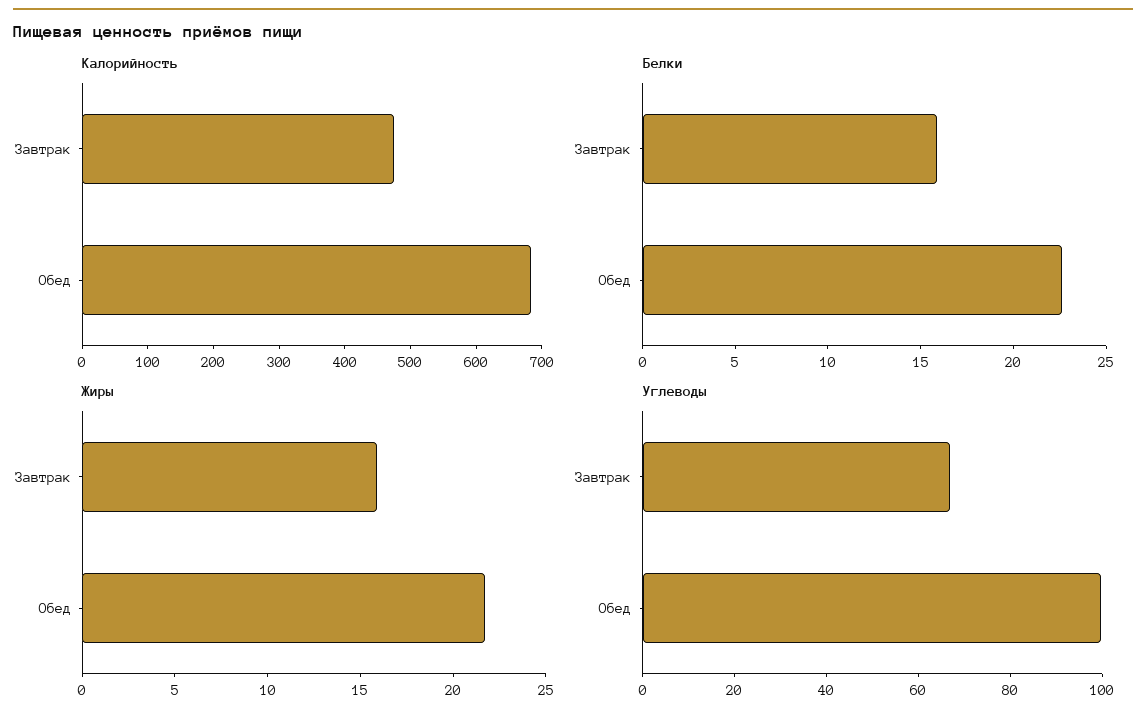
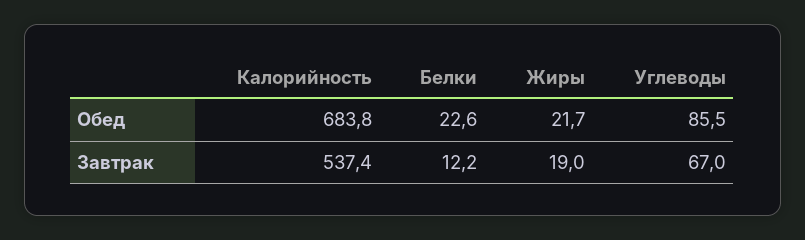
Калорийность, Завтрак: 480 -> 537.4
Белки, Завтрак: 16 -> 12.2
Жиры, Завтрак: 16 -> 19
Углеводы, Обед: 100 -> 85.5

